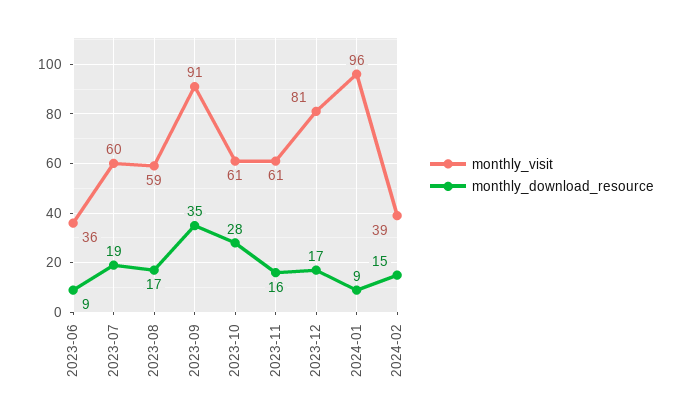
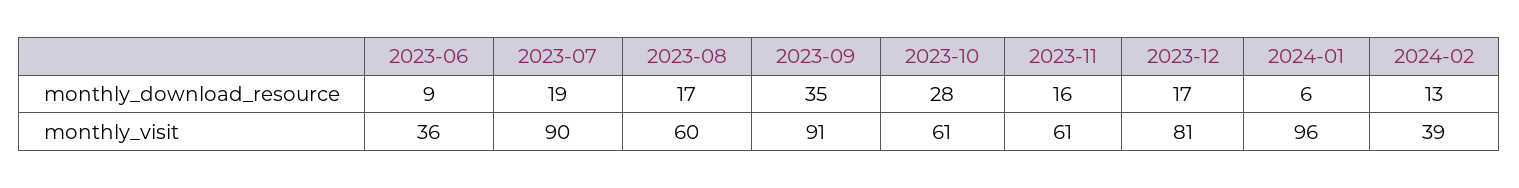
monthly_visit, 2023-07: 60 -> 90
monthly_visit, 2023-08: 59 -> 60
monthly_download_resource, 2024-01: 9 -> 6
monthly_download_resource, 2024-02: 15 -> 13

